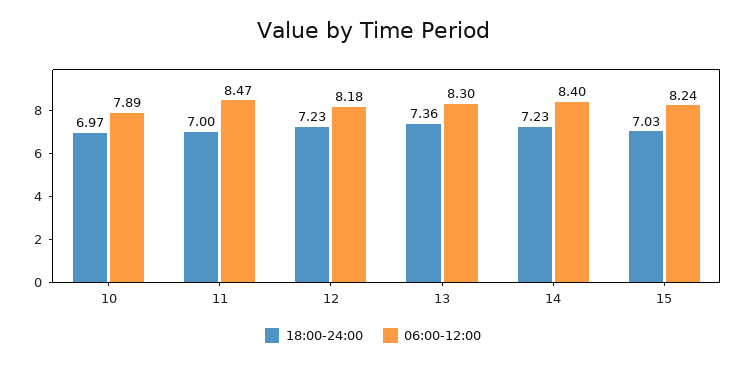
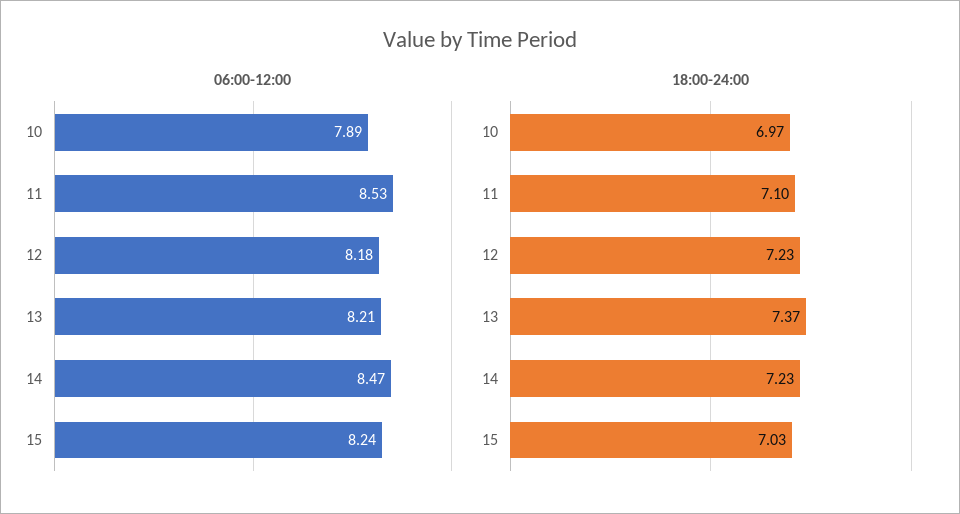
18:00-24:00, 11: 7 -> 7.1
06:00-12:00, 11: 8.47 -> 8.53
18:00-24:00, 13: 7.36 -> 7.37
06:00-12:00, 13: 8.3 -> 8.21
06:00-12:00, 14: 8.4 -> 8.47

